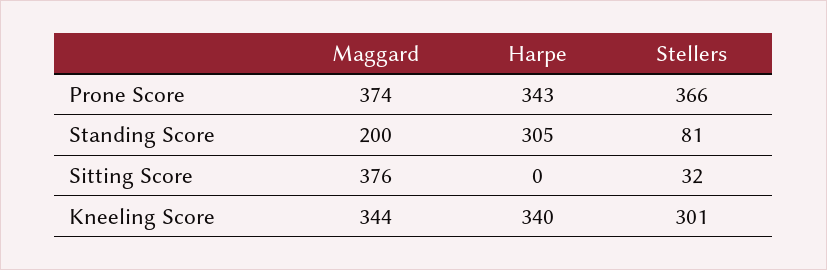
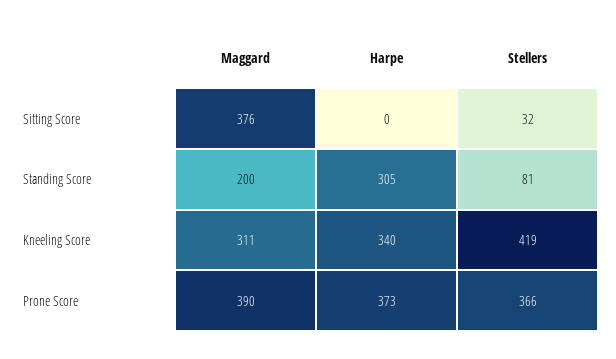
Maggard, Prone Score: 374 -> 390
Harpe, Prone Score: 343 -> 373
Maggard, Kneeling Score: 344 -> 311
Stellers, Kneeling Score: 301 -> 419

